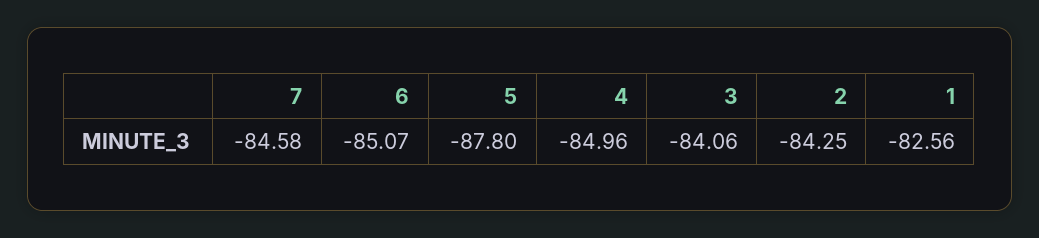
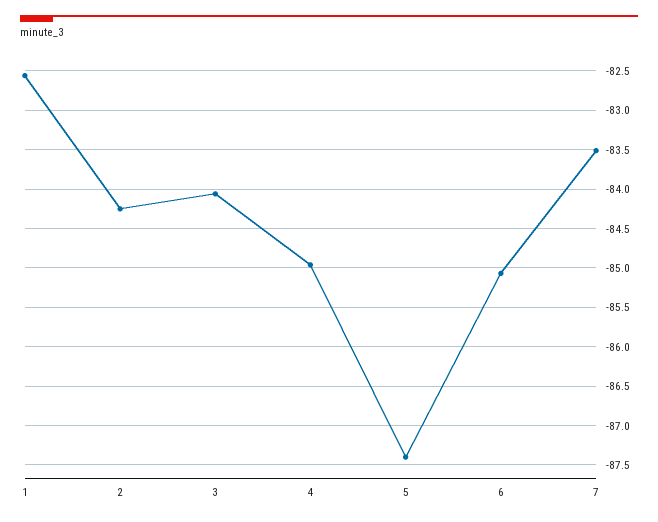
7: -84.58 -> -83.5
5: -87.8 -> -87.4

